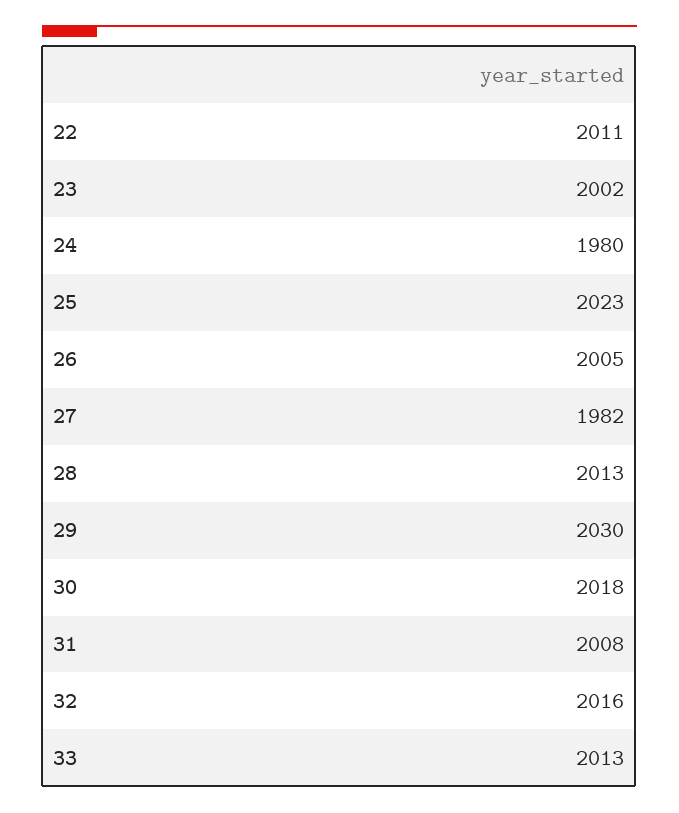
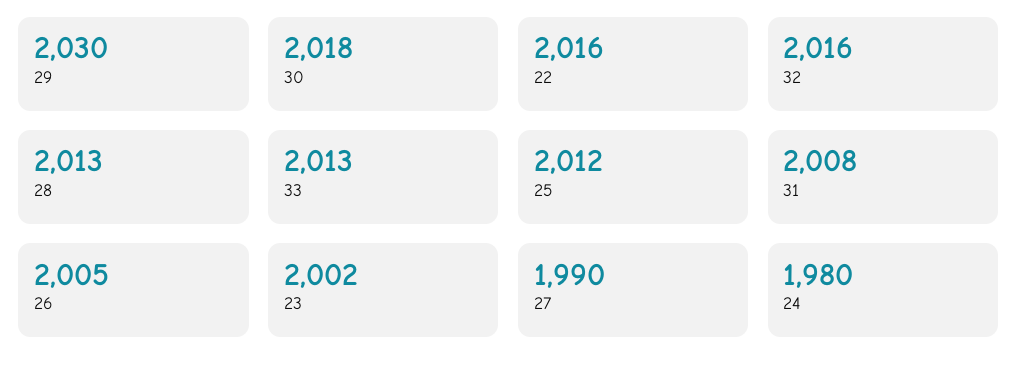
22: 2011 -> 2016
25: 2023 -> 2012
27: 1982 -> 1990

